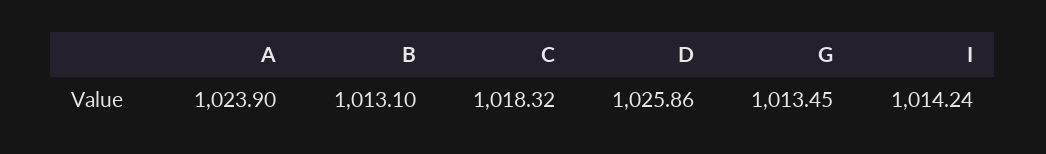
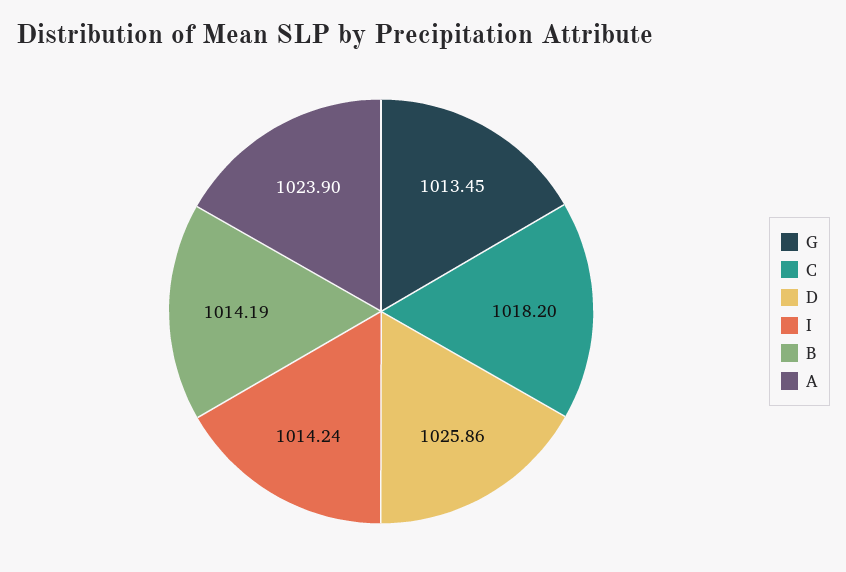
B: 1013.1 -> 1014.19
C: 1018.32 -> 1018.2

